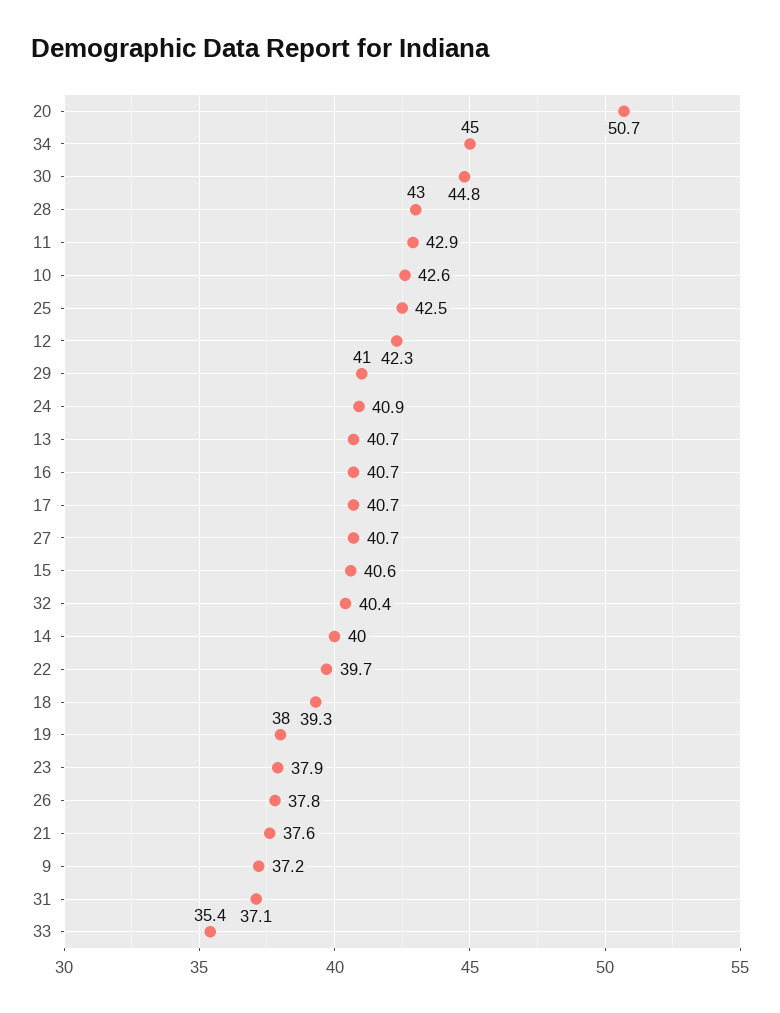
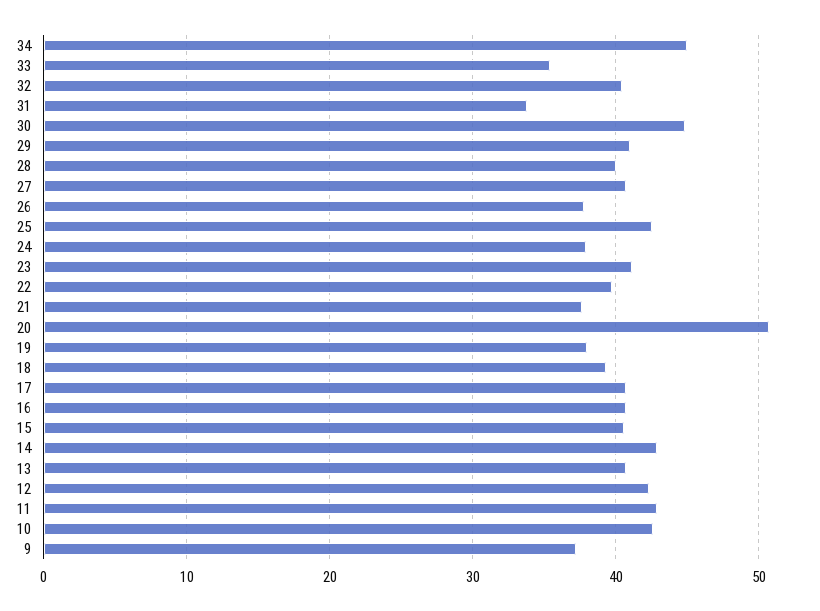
28: 43 -> 40
24: 40.9 -> 38
14: 40 -> 43
23: 37.9 -> 41
31: 37.1 -> 34

